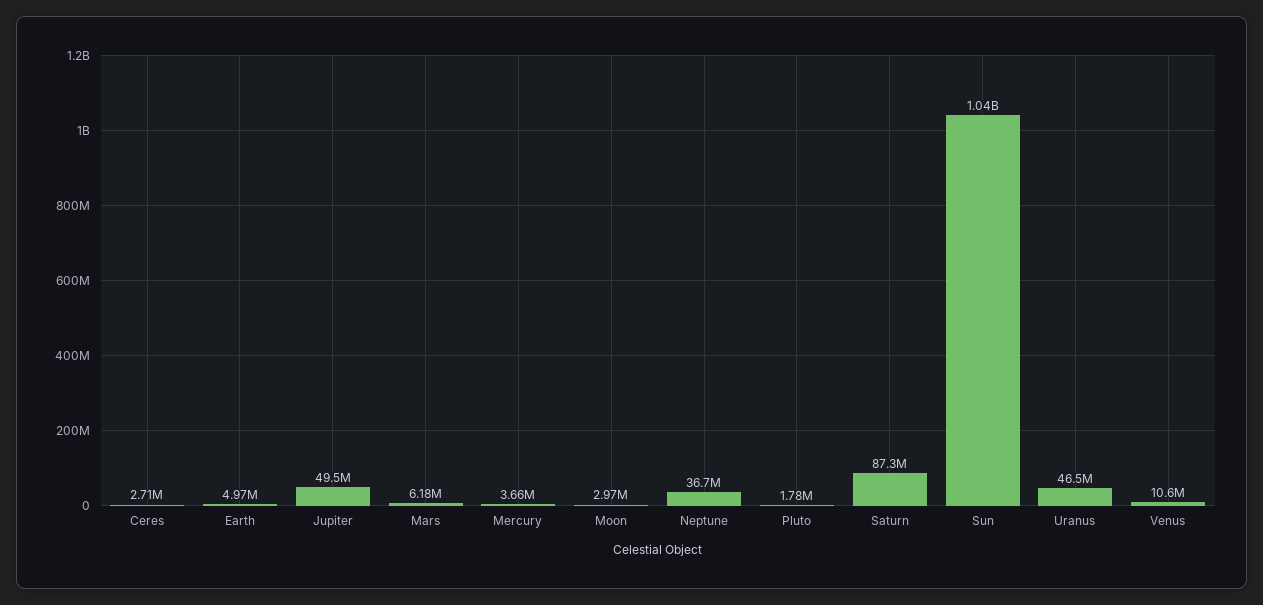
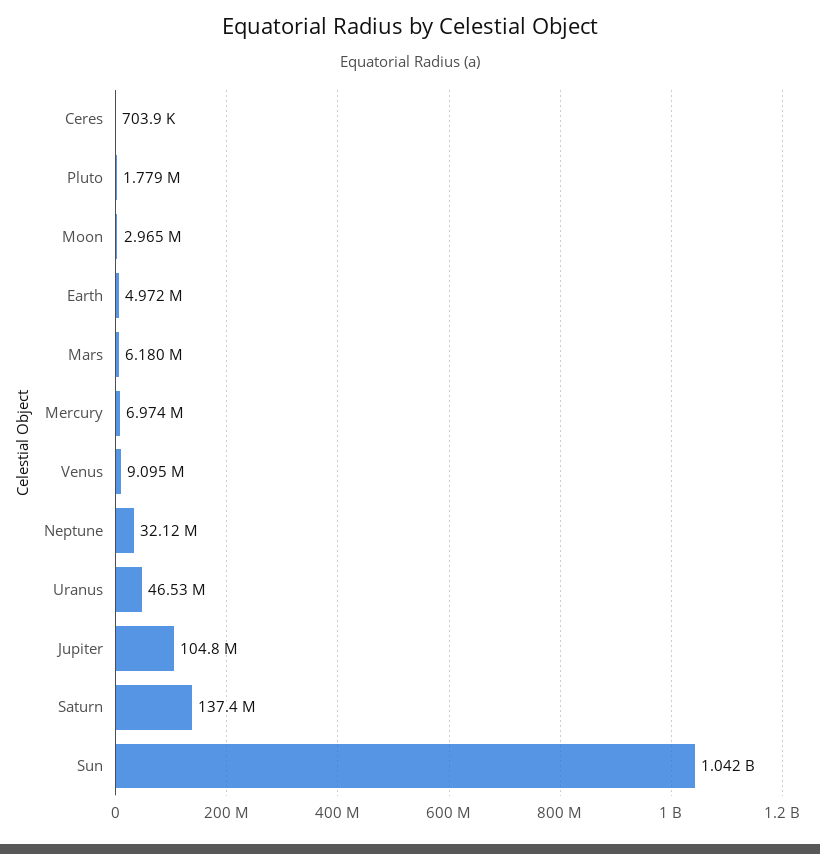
Ceres: 2710000 -> 703900
Jupiter: 49500000 -> 104800000
Mercury: 3660000 -> 6974000
Neptune: 36700000 -> 32120000
Saturn: 87300000 -> 137400000
Venus: 10600000 -> 9095000

